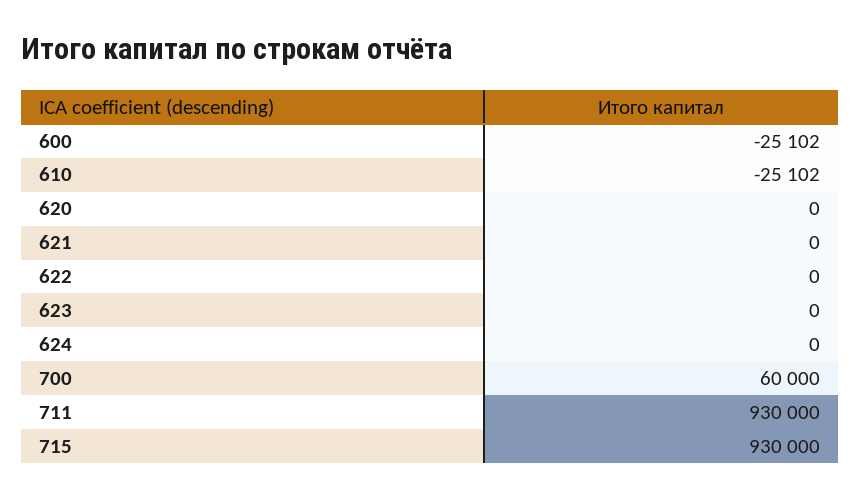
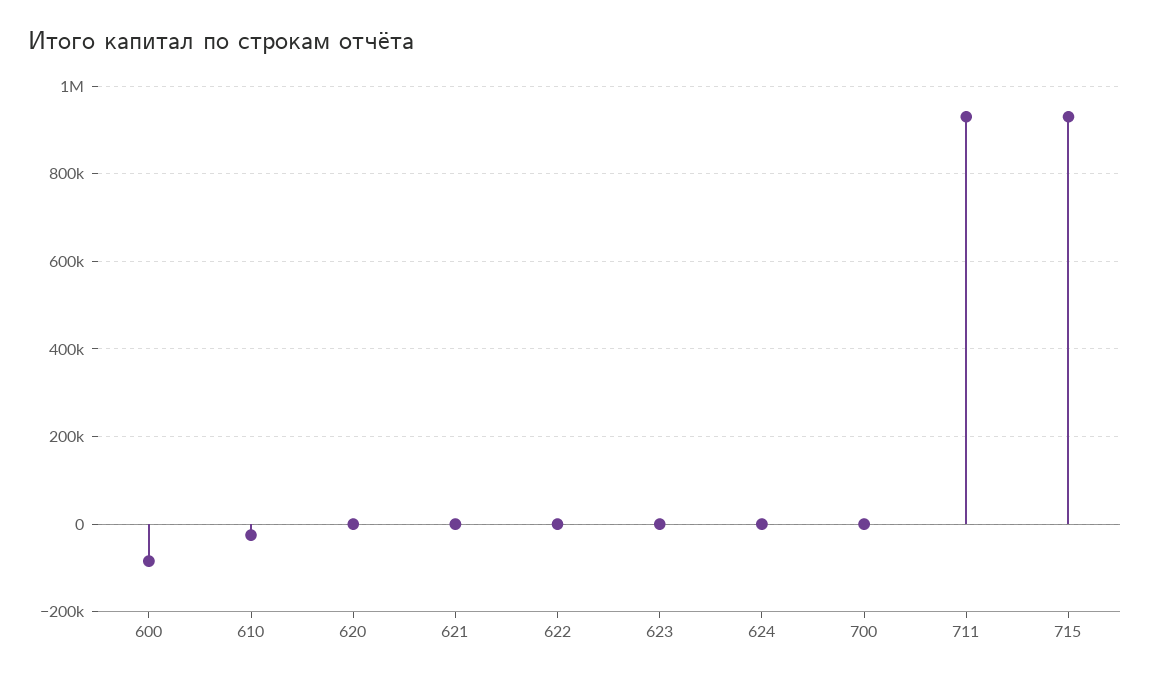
600: -25102 -> -80000
700: 60000 -> 0

